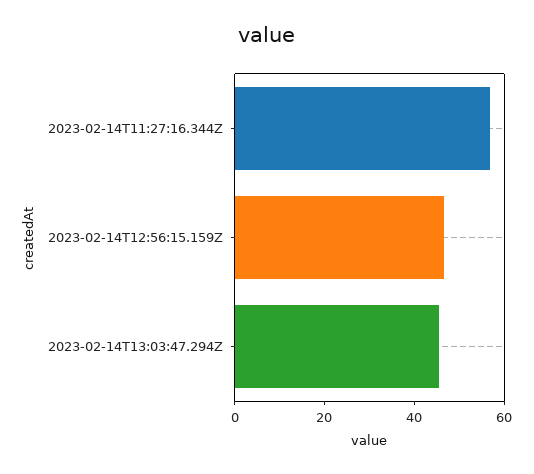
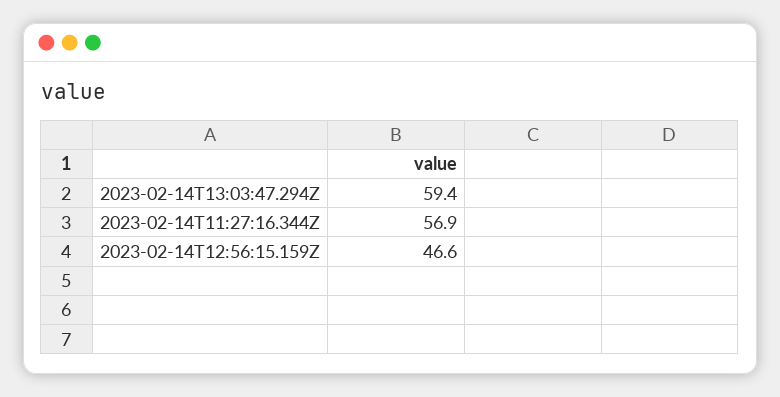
2023-02-14T13:03:47.294Z: 45 -> 59.4

